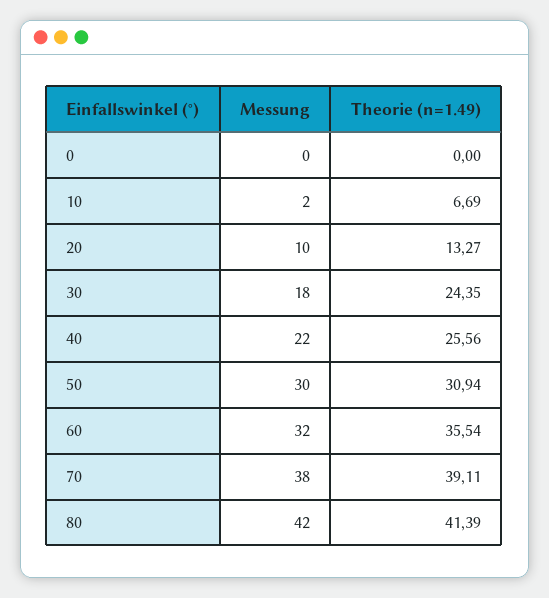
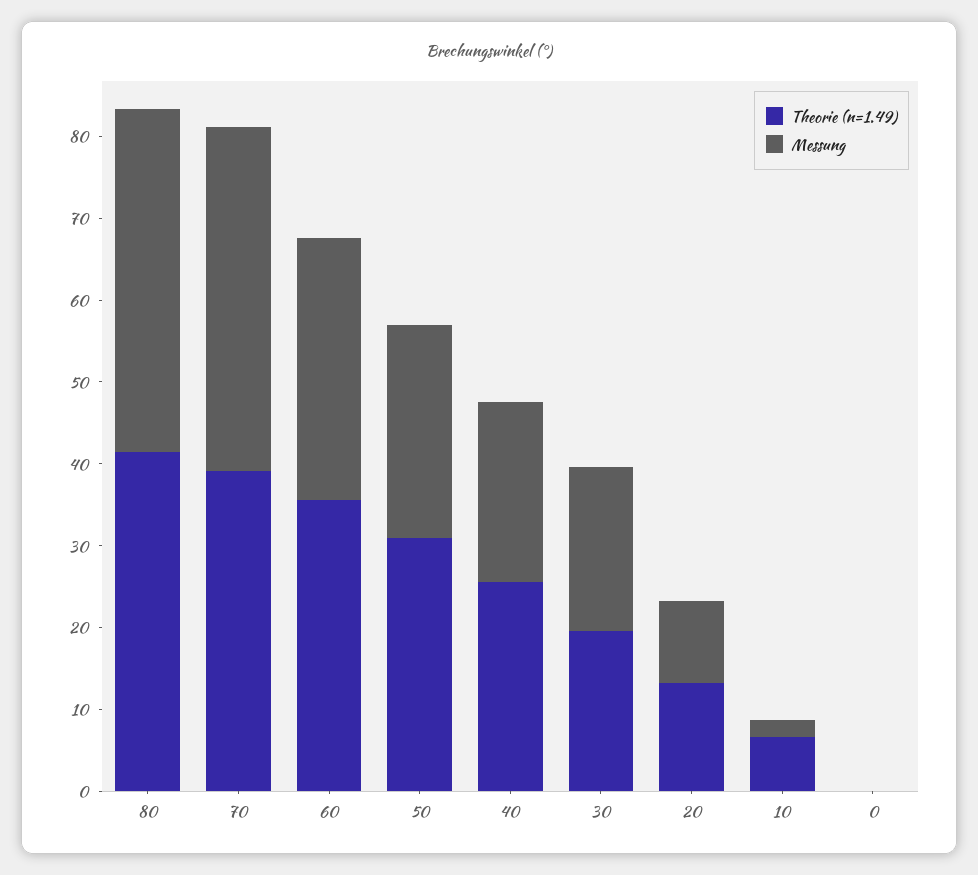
Messung, 30: 18 -> 20
Theorie (n=1.49), 30: 24.35 -> 20
Messung, 50: 30 -> 26
Messung, 70: 38 -> 42

